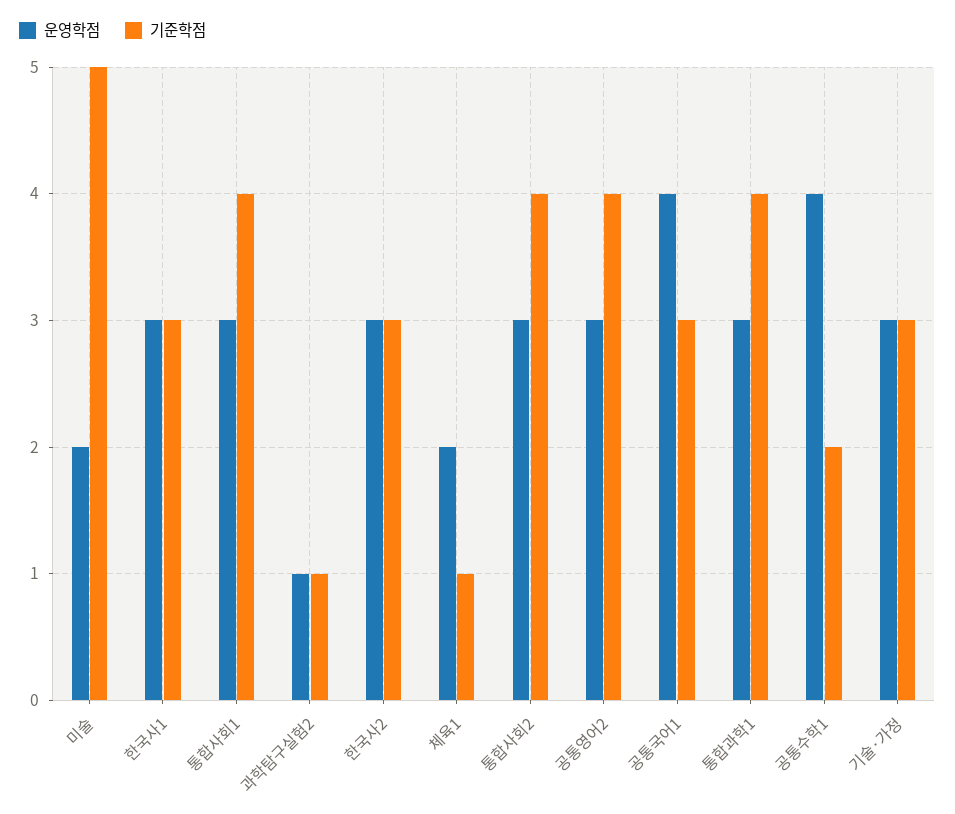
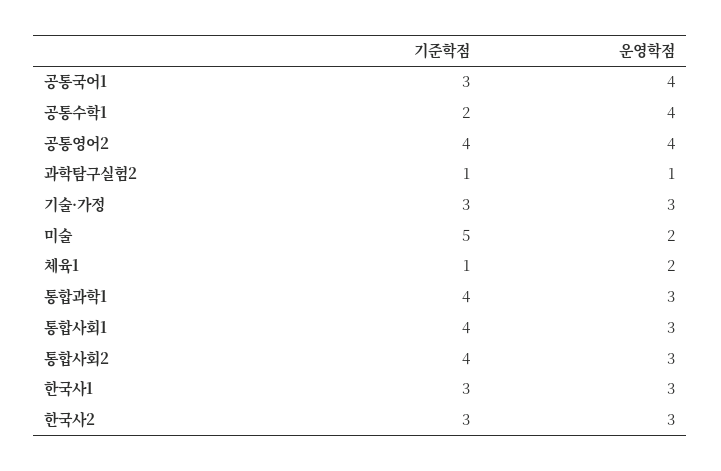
운영학점, 공통영어2: 3 -> 4

